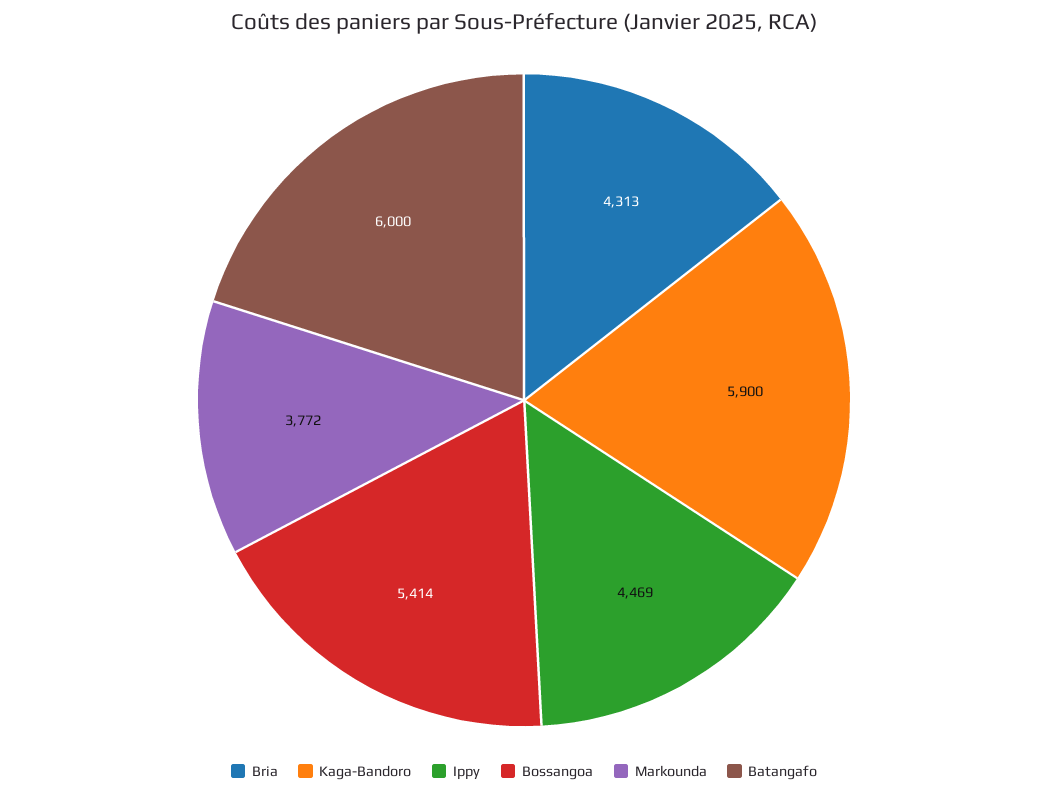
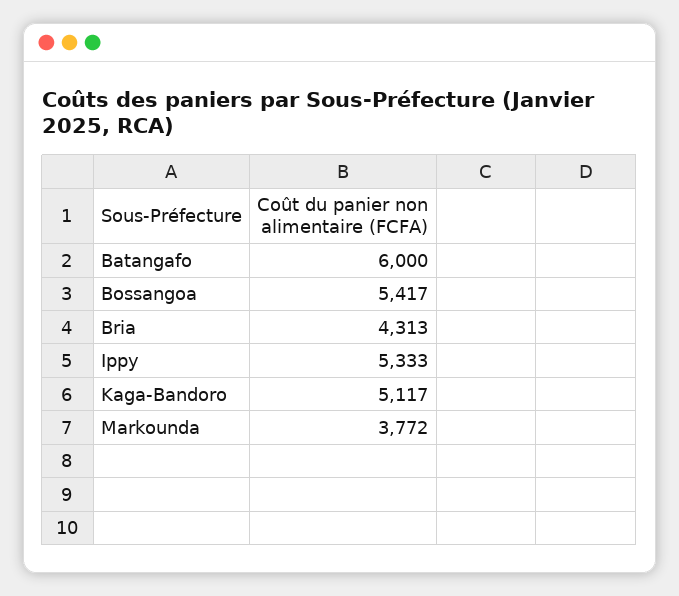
Kaga-Bandoro: 5900 -> 5117
Ippy: 4469 -> 5333
Bossangoa: 5414 -> 5417

